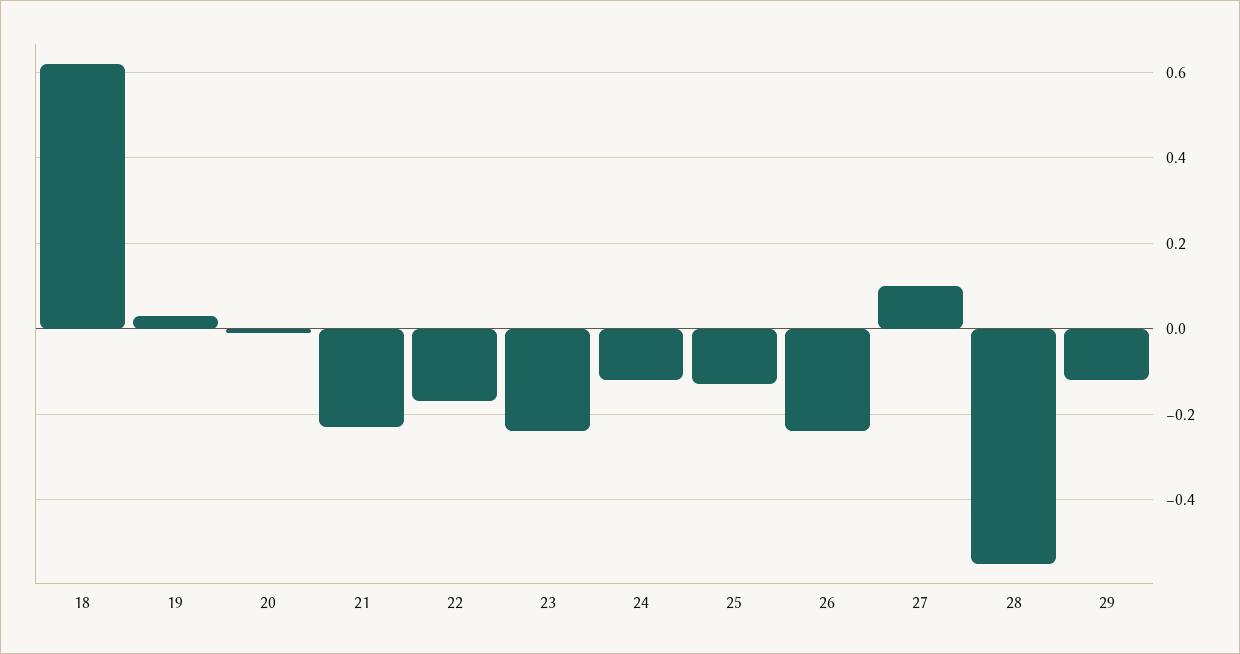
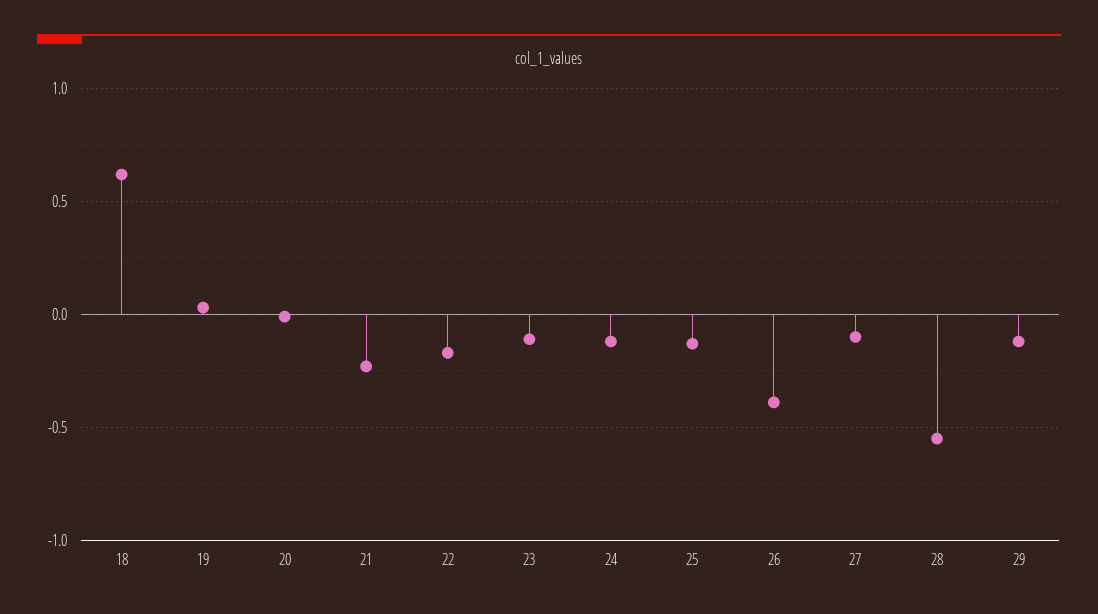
23: -0.25 -> -0.1
26: -0.25 -> -0.4
27: 0.1 -> -0.1

